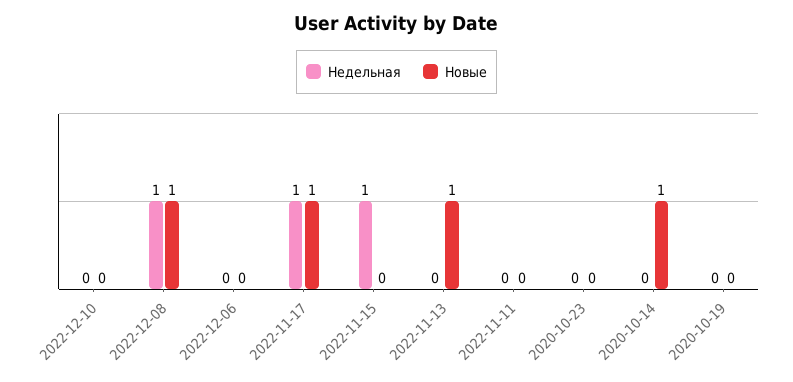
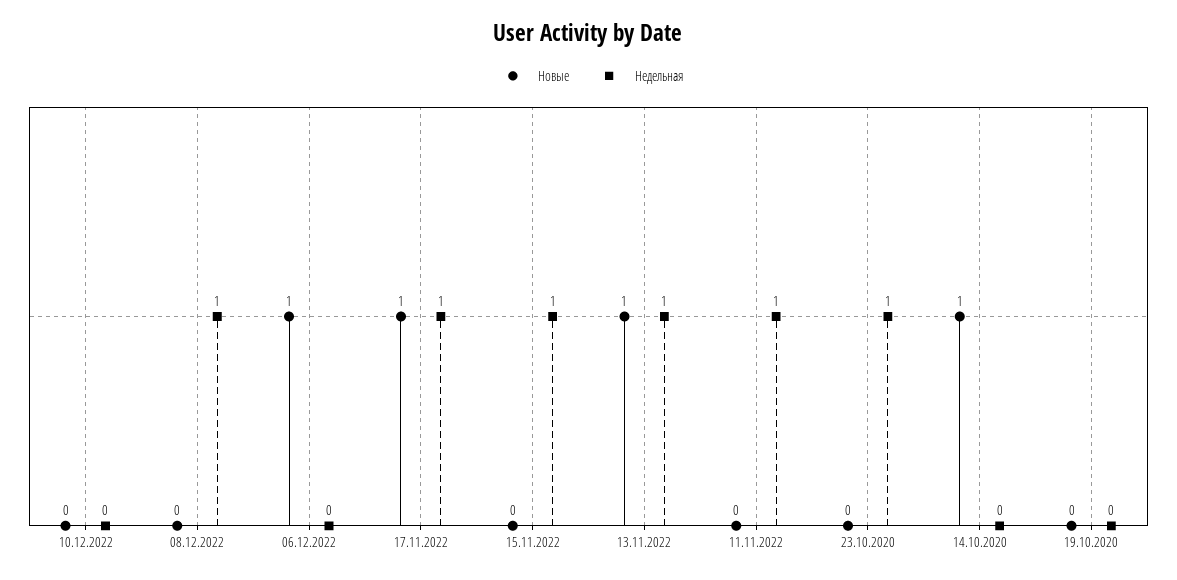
Новые, 2022-12-08: 1 -> 0
Новые, 2022-12-06: 0 -> 1
Недельная, 2022-11-13: 0 -> 1
Недельная, 2022-11-11: 0 -> 1
Недельная, 2020-10-23: 0 -> 1

